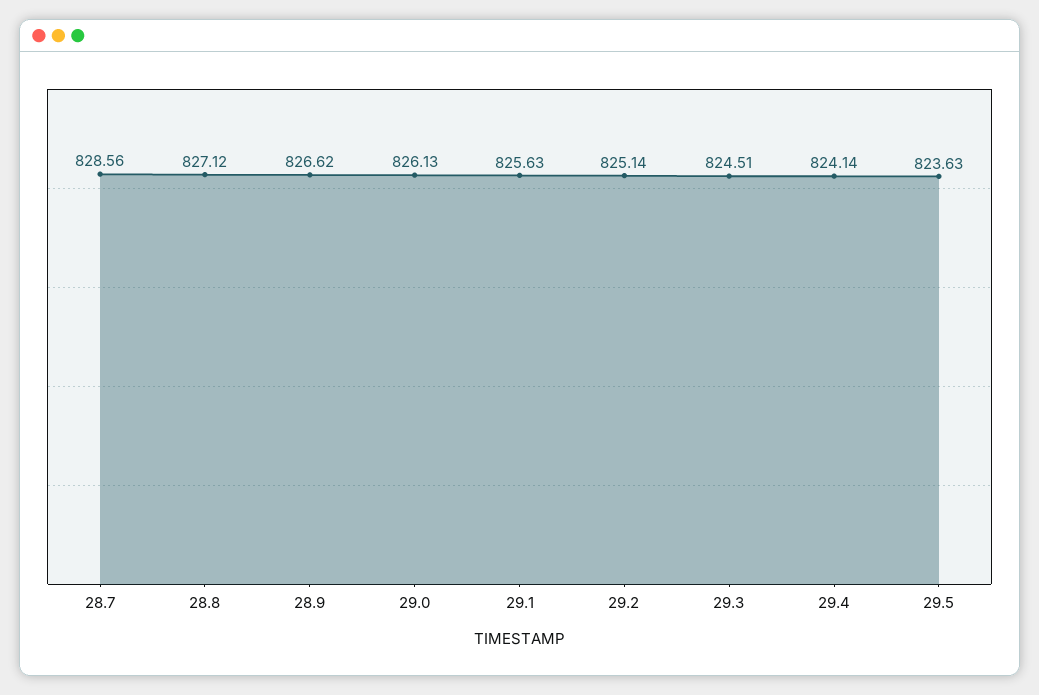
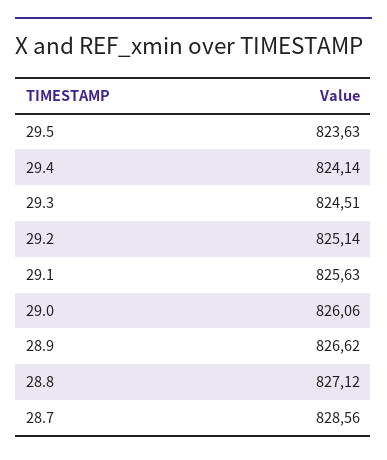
29.0: 826.13 -> 826.06

